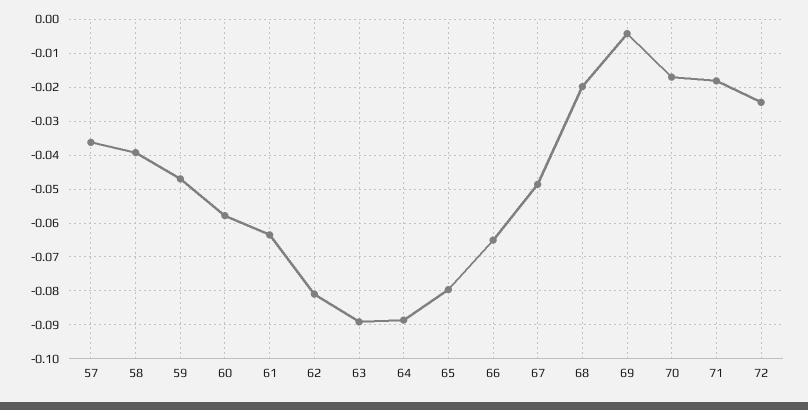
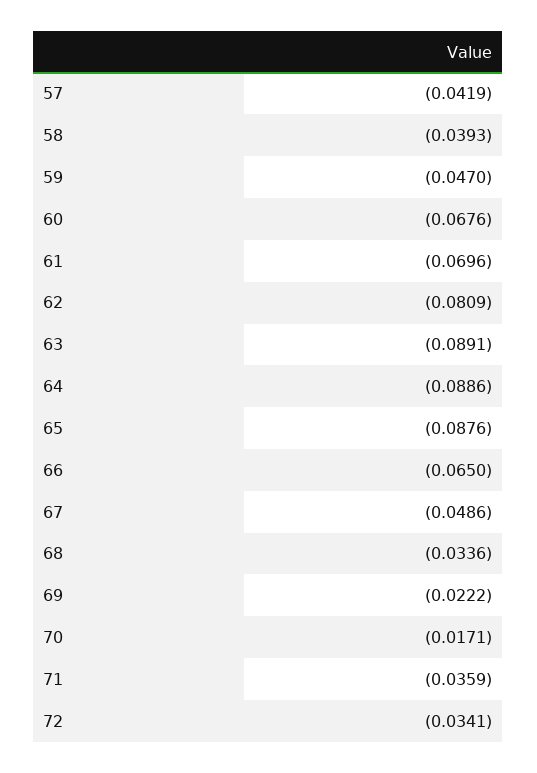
57: -0.036 -> -0.0419
60: -0.058 -> -0.0676
61: -0.064 -> -0.0696
65: -0.08 -> -0.0876
68: -0.02 -> -0.0336
69: -0.004 -> -0.0222
71: -0.018 -> -0.0359
72: -0.024 -> -0.0341

